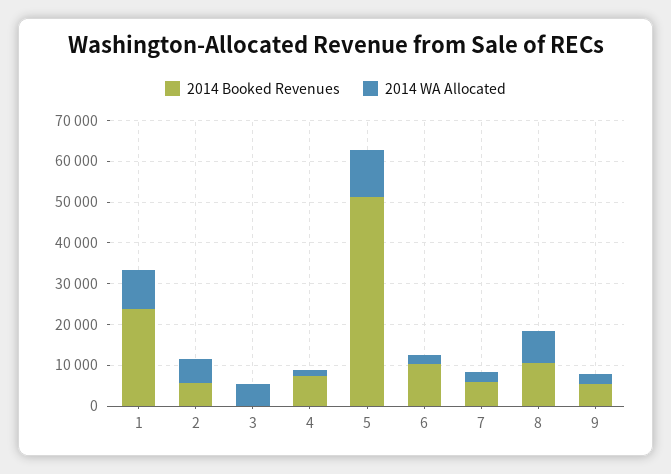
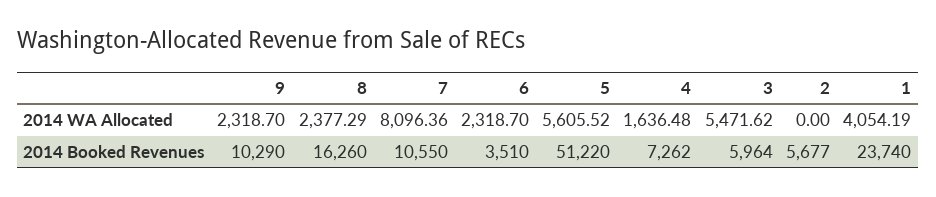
2014 WA Allocated, 1: 10000 -> 4054.19
2014 WA Allocated, 2: 6000 -> 0
2014 Booked Revenues, 3: 0 -> 5964
2014 WA Allocated, 5: 12000 -> 5605.52
2014 Booked Revenues, 6: 10000 -> 3510
2014 Booked Revenues, 7: 6000 -> 10550
2014 WA Allocated, 7: 2000 -> 8096.36
2014 Booked Revenues, 8: 10000 -> 16260
2014 WA Allocated, 8: 8000 -> 2377.29
2014 Booked Revenues, 9: 6000 -> 10290

